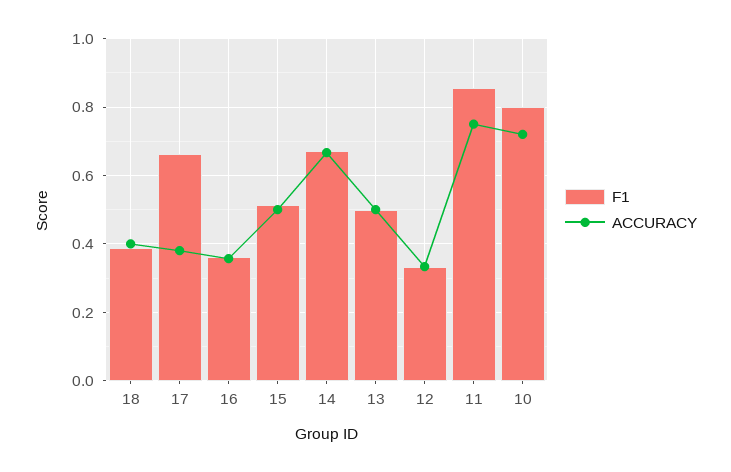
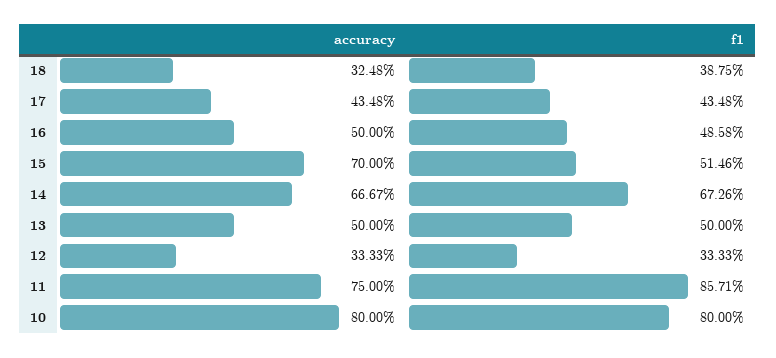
ACCURACY, 18: 0.4 -> 0.3248
F1, 17: 0.66 -> 0.4348
ACCURACY, 17: 0.38 -> 0.4348
F1, 16: 0.36 -> 0.4858
ACCURACY, 16: 0.36 -> 0.5
ACCURACY, 15: 0.5 -> 0.7
ACCURACY, 10: 0.72 -> 0.8

